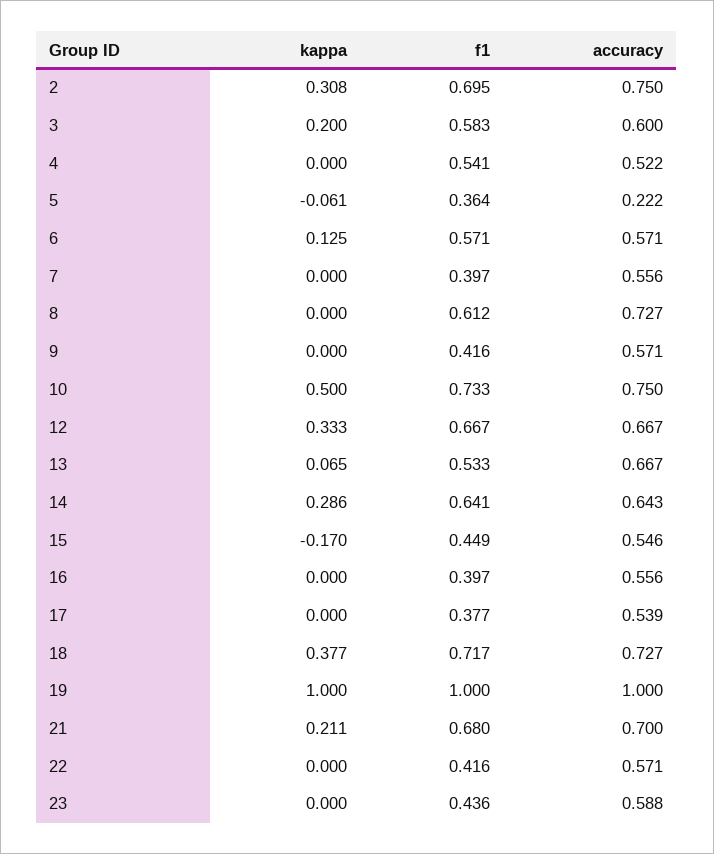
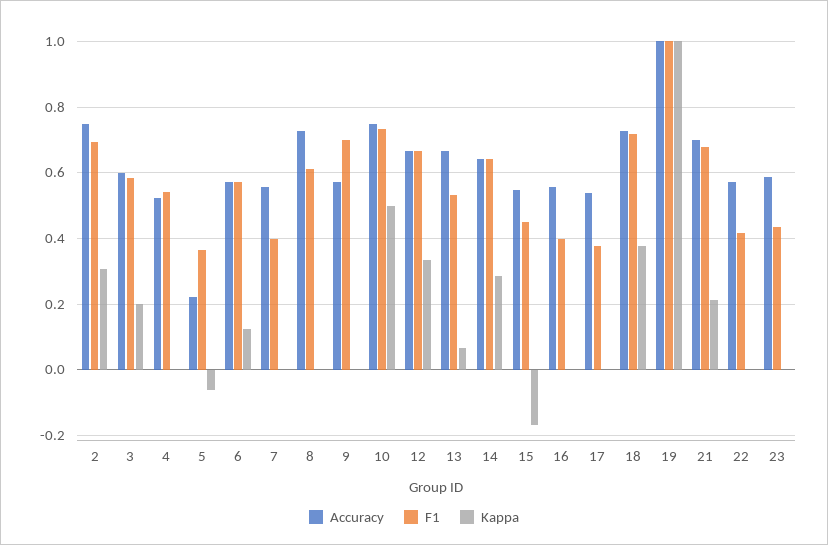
f1, 9: 0.416 -> 0.7

